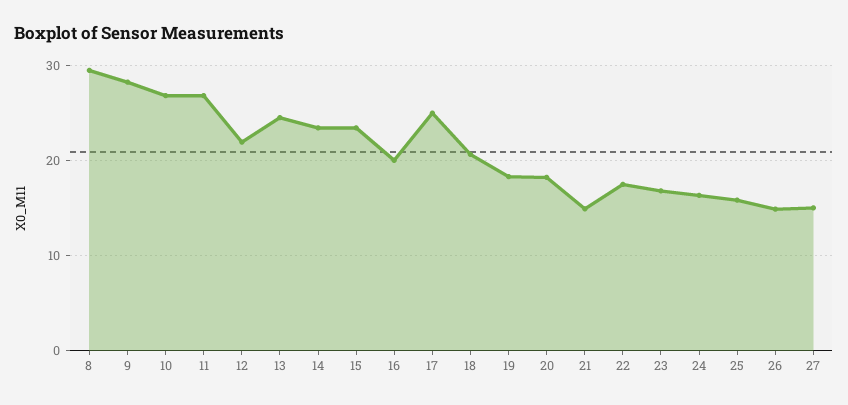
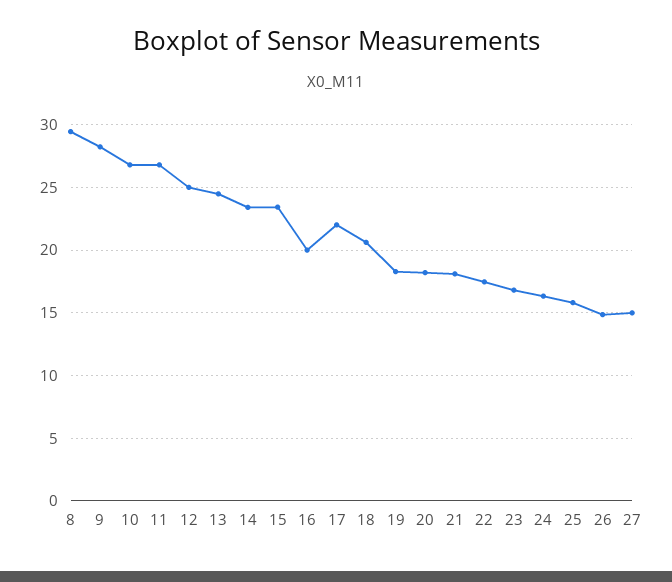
12: 22 -> 25
17: 25 -> 22
21: 15 -> 18

